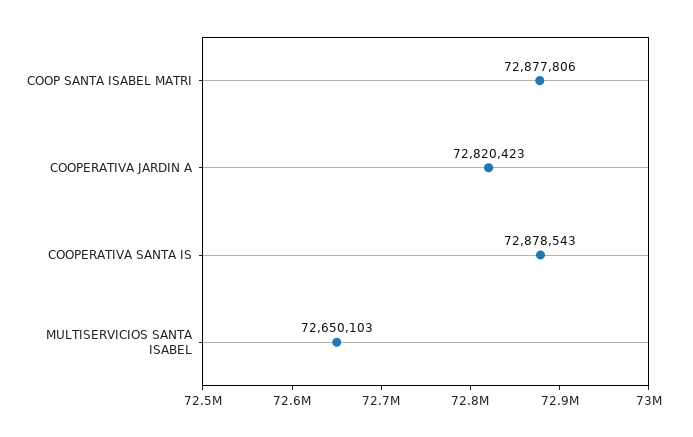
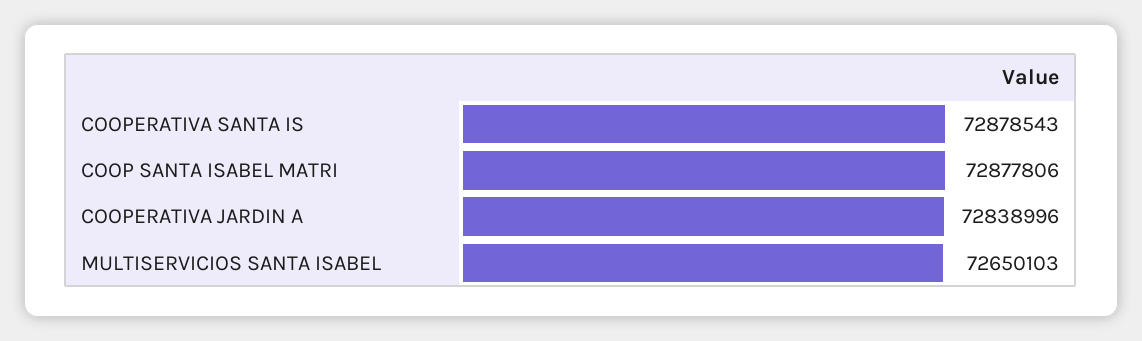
COOPERATIVA JARDIN A: 72820423 -> 72838996

